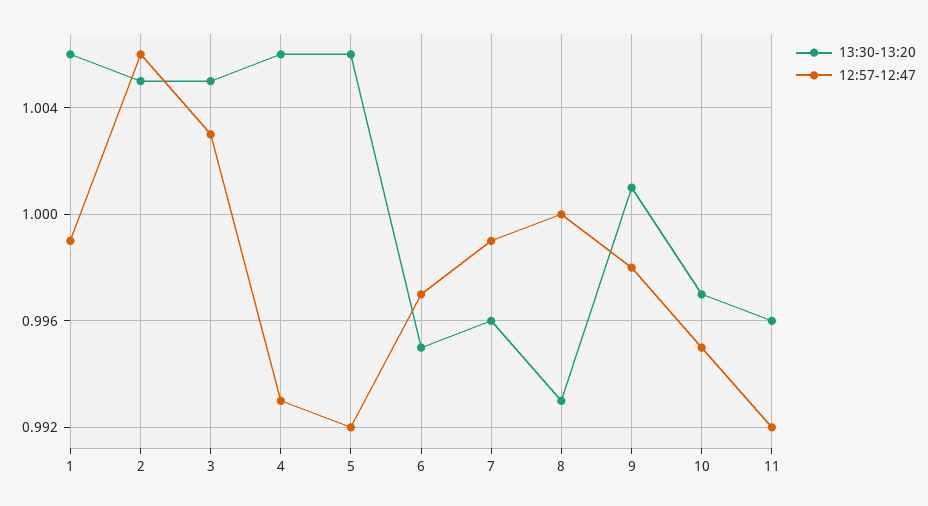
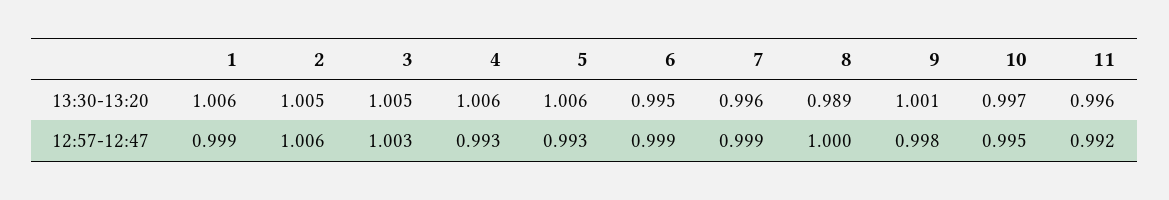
12:57-12:47, 5: 0.992 -> 0.993
12:57-12:47, 6: 0.997 -> 0.999
13:30-13:20, 8: 0.993 -> 0.989

